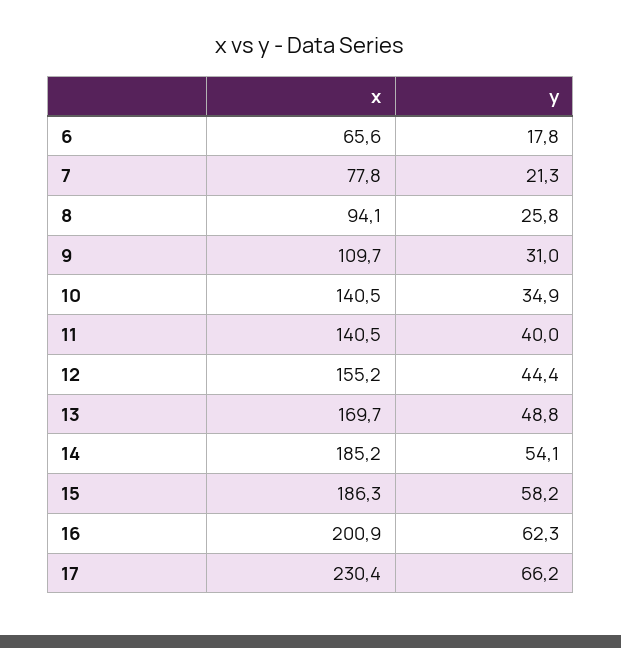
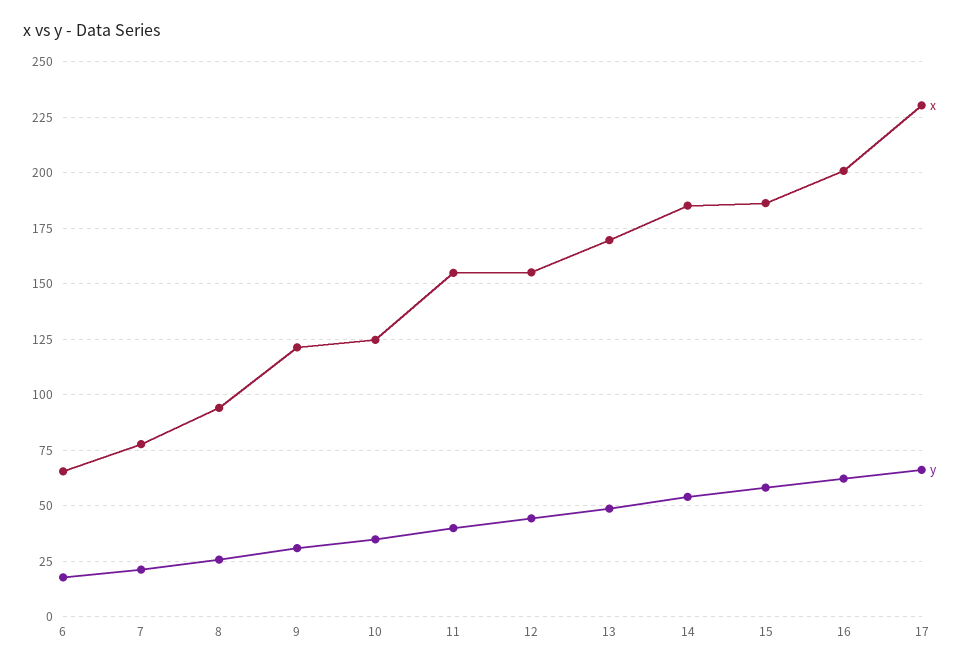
x, 9: 109.7 -> 120
x, 10: 140.5 -> 125
x, 11: 140.5 -> 155

